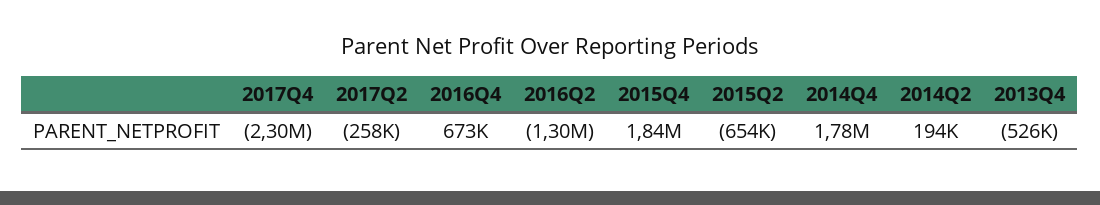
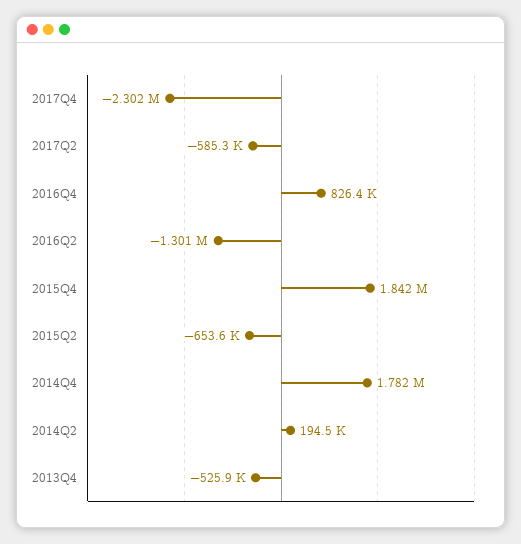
2017Q2: -258000 -> -585300
2016Q4: 673000 -> 826400

